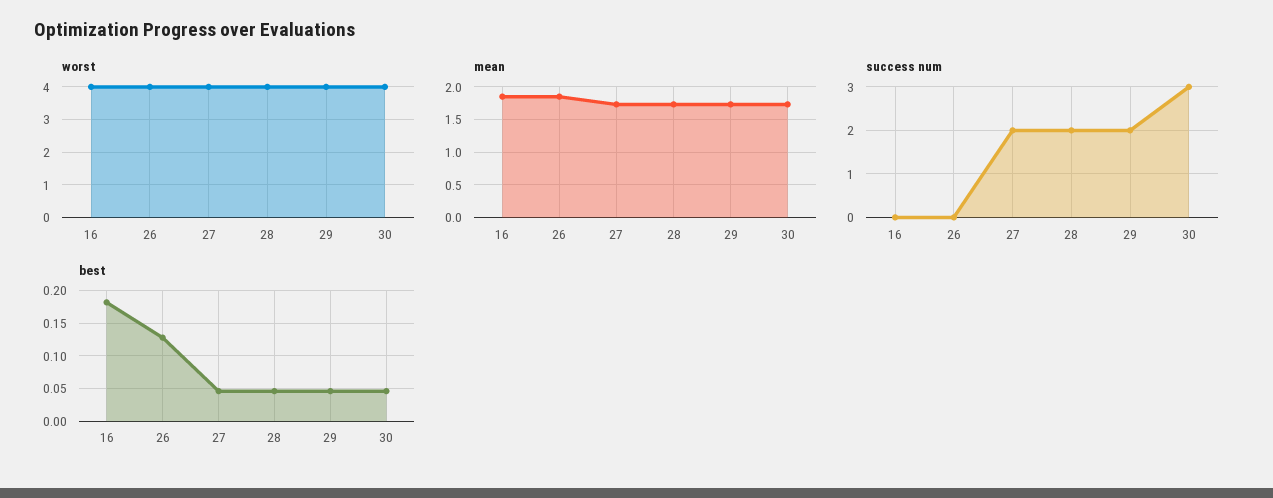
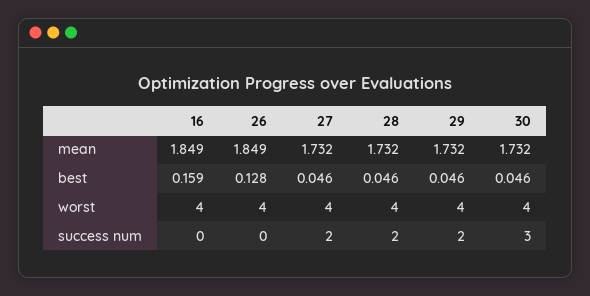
best, 16: 0.18 -> 0.159

